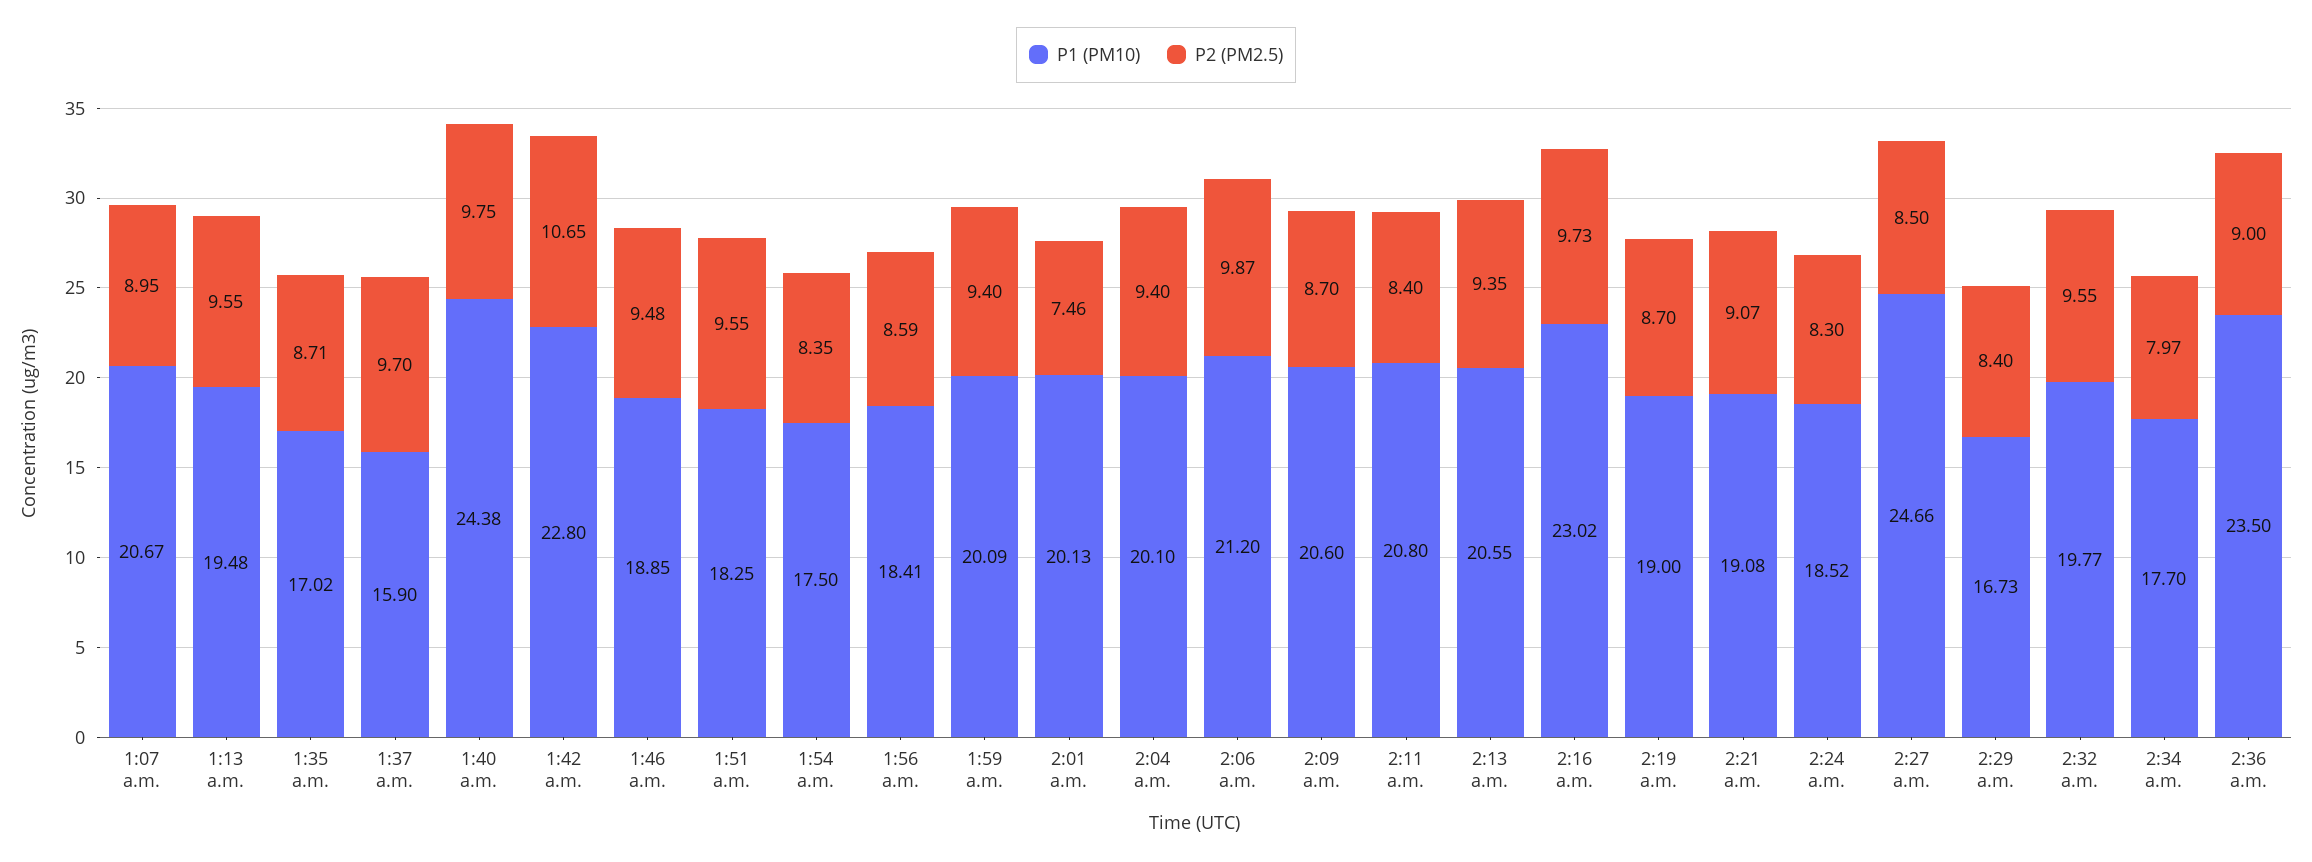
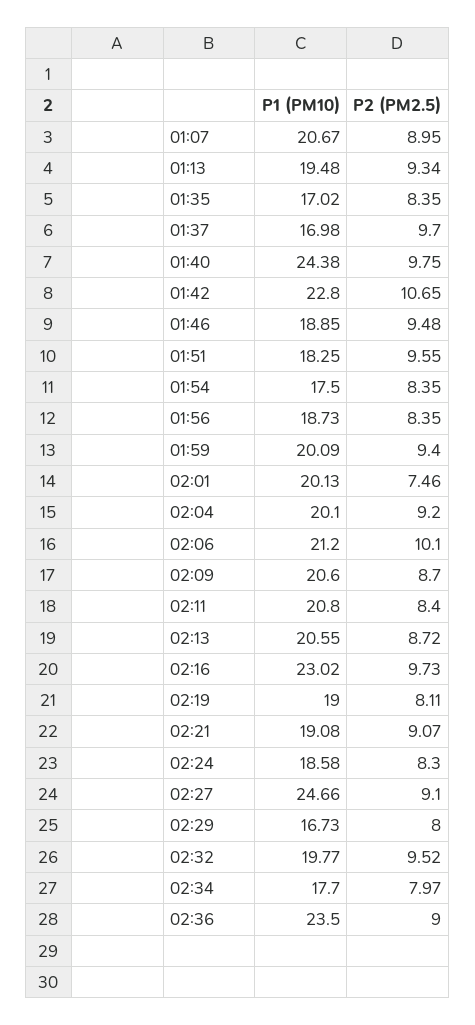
P2 (PM2.5), 1:13 a.m.: 9.55 -> 9.34
P2 (PM2.5), 1:35 a.m.: 8.71 -> 8.35
P1 (PM10), 1:37 a.m.: 15.9 -> 16.98
P1 (PM10), 1:56 a.m.: 18.41 -> 18.73
P2 (PM2.5), 1:56 a.m.: 8.59 -> 8.35
P2 (PM2.5), 2:04 a.m.: 9.4 -> 9.2
P2 (PM2.5), 2:06 a.m.: 9.87 -> 10.1
P2 (PM2.5), 2:13 a.m.: 9.35 -> 8.72
P2 (PM2.5), 2:19 a.m.: 8.7 -> 8.11
P1 (PM10), 2:24 a.m.: 18.52 -> 18.58
P2 (PM2.5), 2:27 a.m.: 8.5 -> 9.1
P2 (PM2.5), 2:29 a.m.: 8.4 -> 8
P2 (PM2.5), 2:32 a.m.: 9.55 -> 9.52

